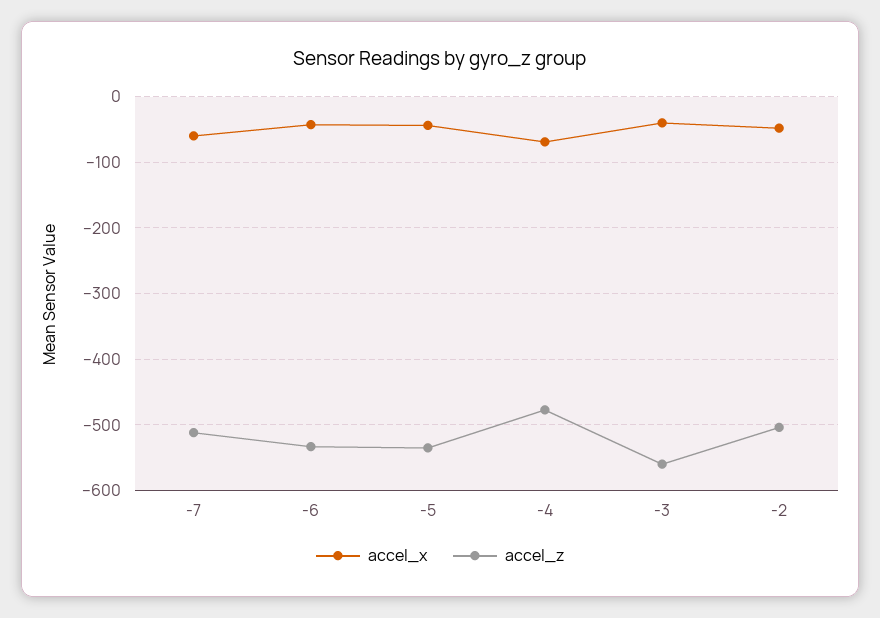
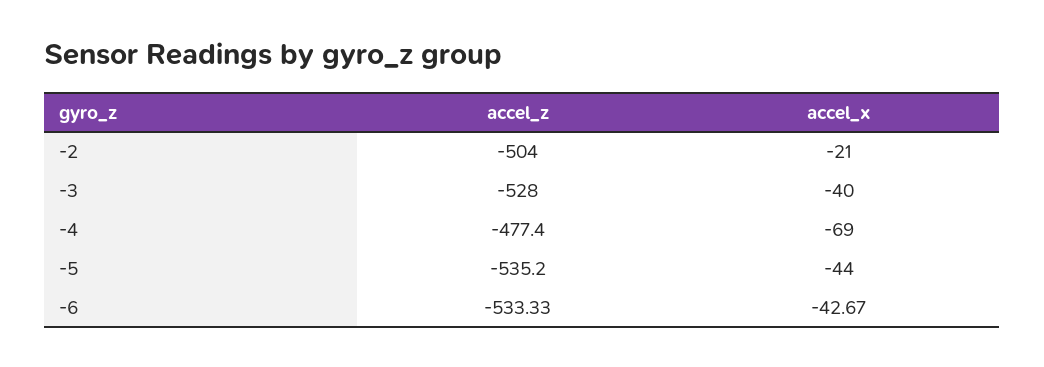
accel_x, -7: -60 -> none
accel_z, -7: -510 -> none
accel_z, -3: -560 -> -528
accel_x, -2: -50 -> -21

